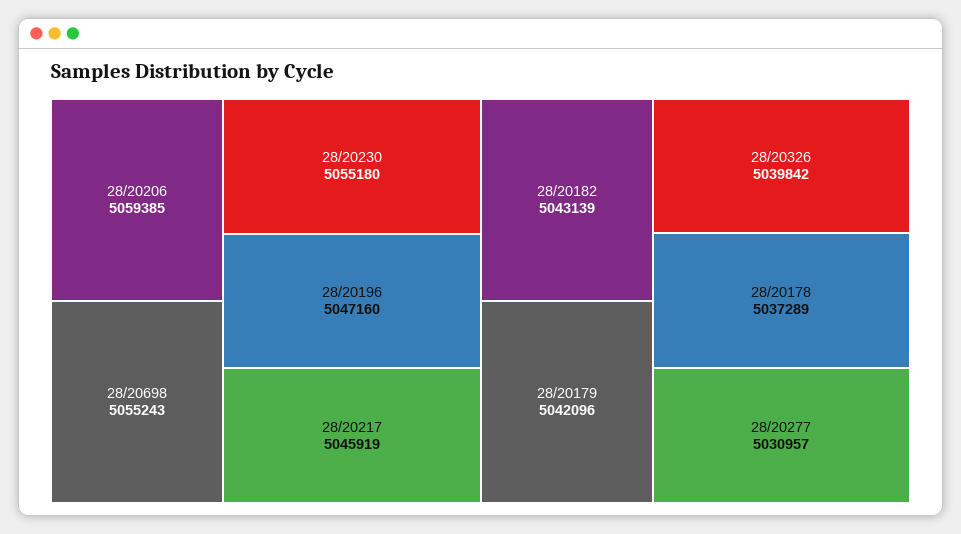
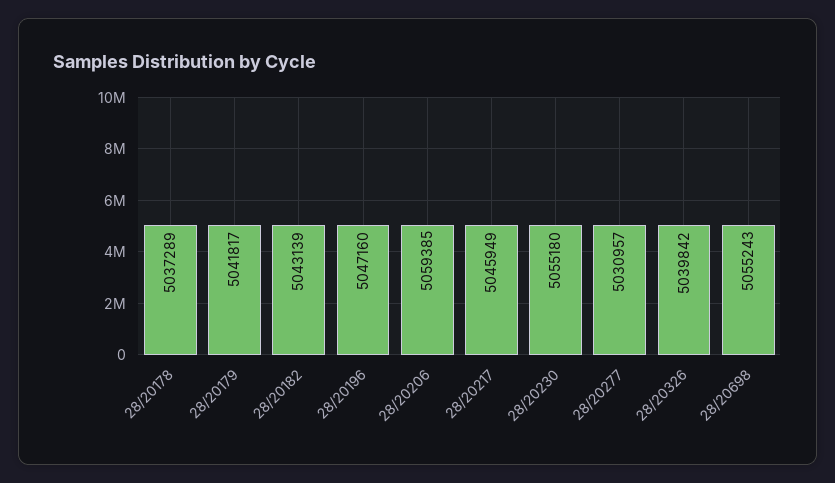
28/20217: 5045919 -> 5045949
28/20179: 5042096 -> 5041817

